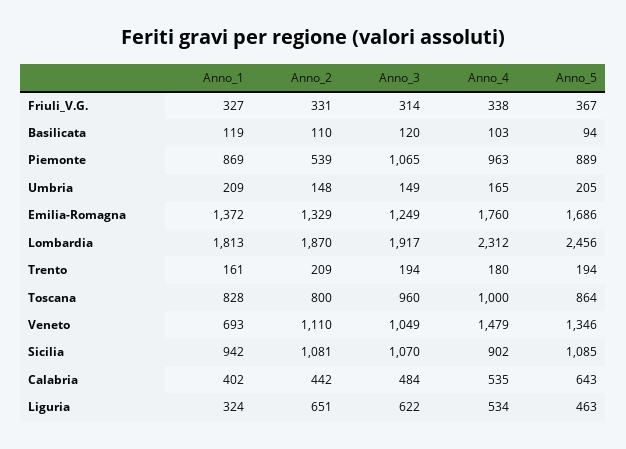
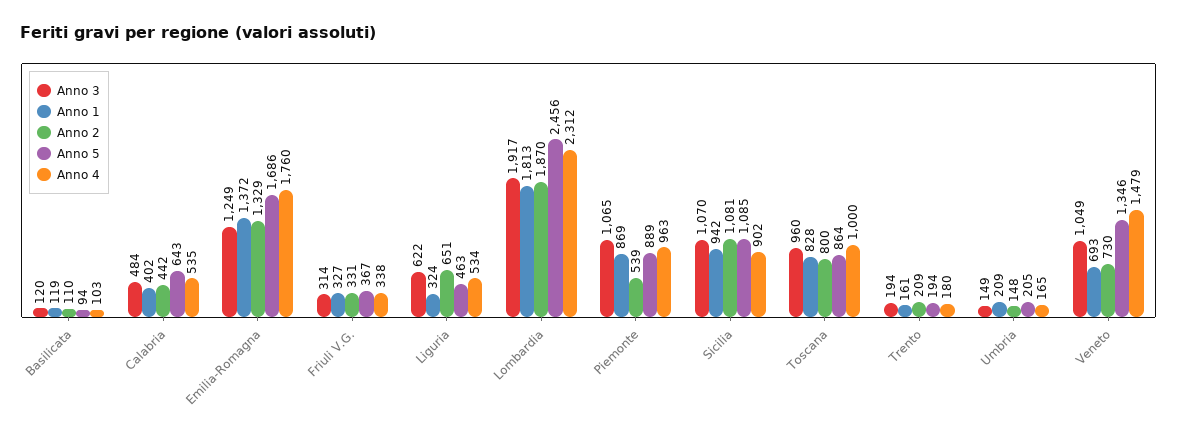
Anno_2, Veneto: 1110 -> 730

